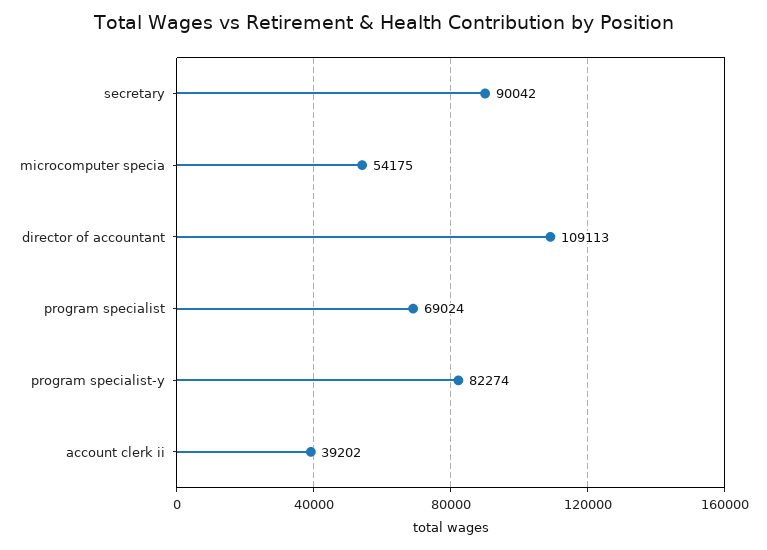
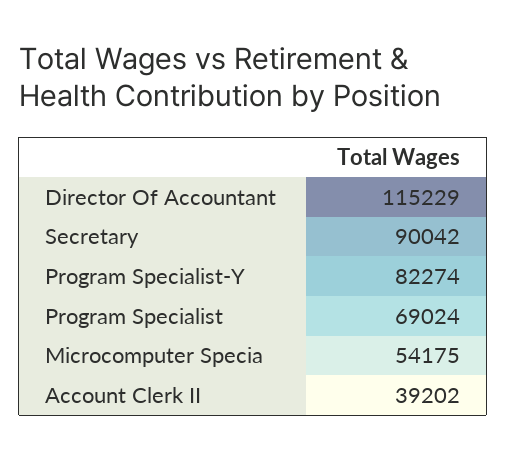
director of accountant: 109113 -> 115229

